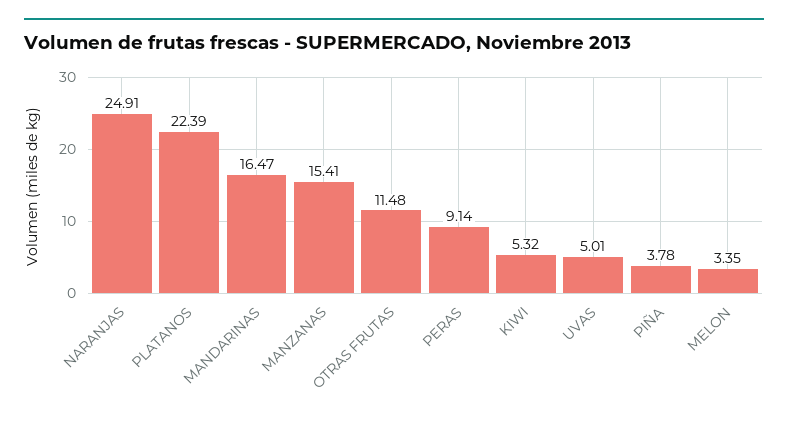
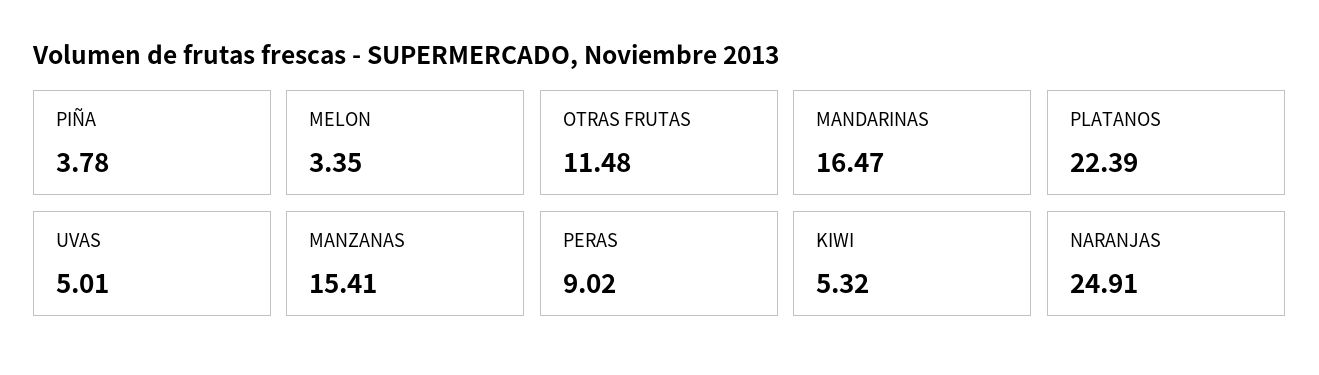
PERAS: 9.14 -> 9.02

